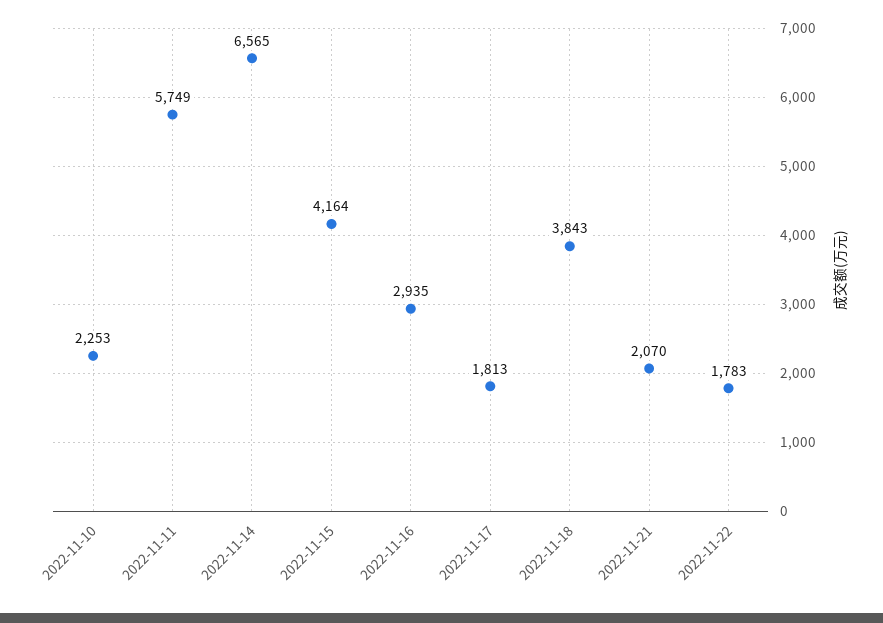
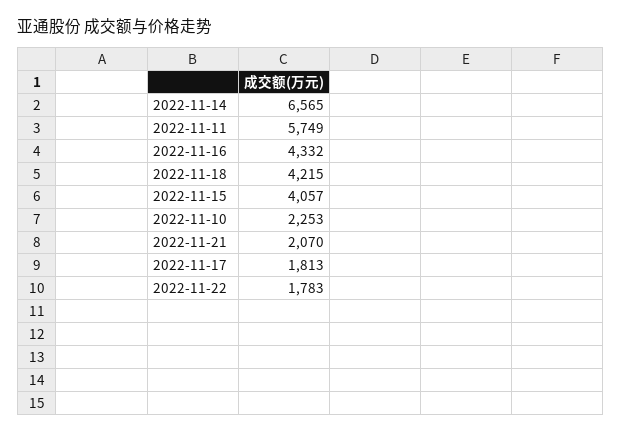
2022-11-15: 4164 -> 4057
2022-11-16: 2935 -> 4332
2022-11-18: 3843 -> 4215

